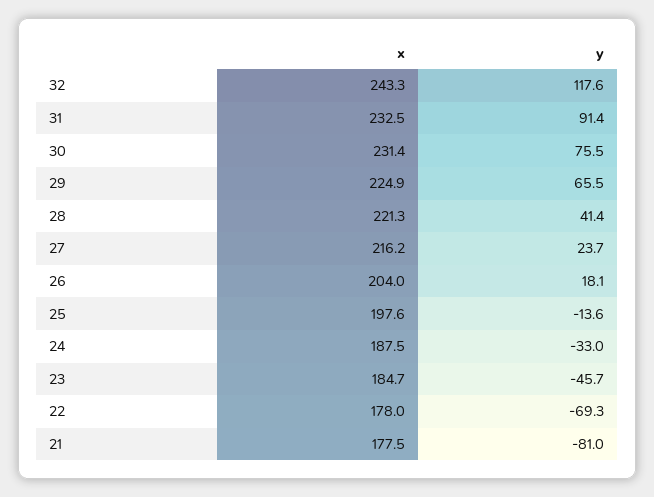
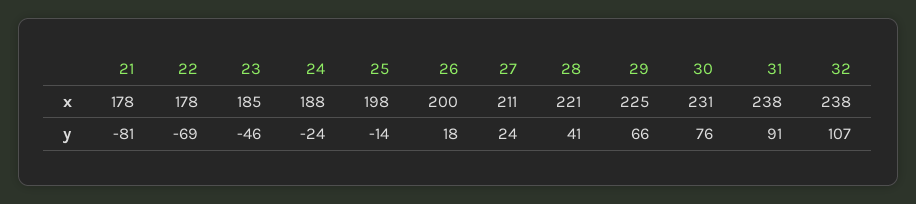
x, 32: 243.3 -> 238
y, 32: 117.6 -> 107
x, 31: 232.5 -> 238
x, 27: 216.2 -> 211
x, 26: 204 -> 200
y, 24: -33 -> -24

